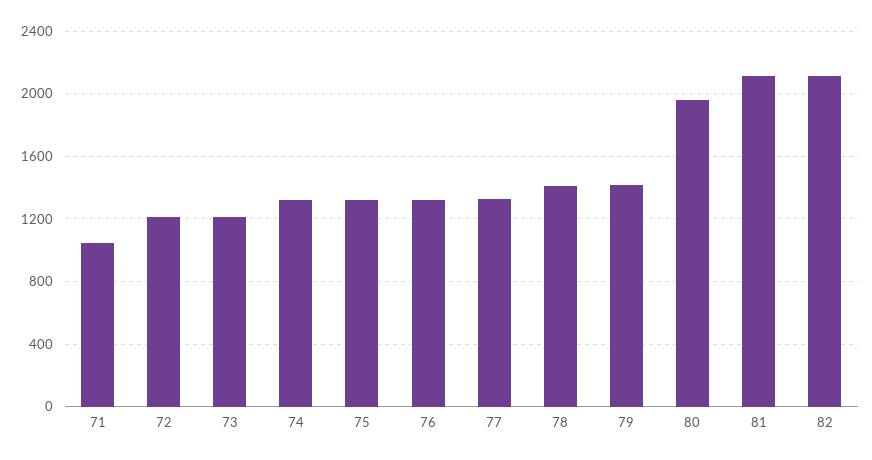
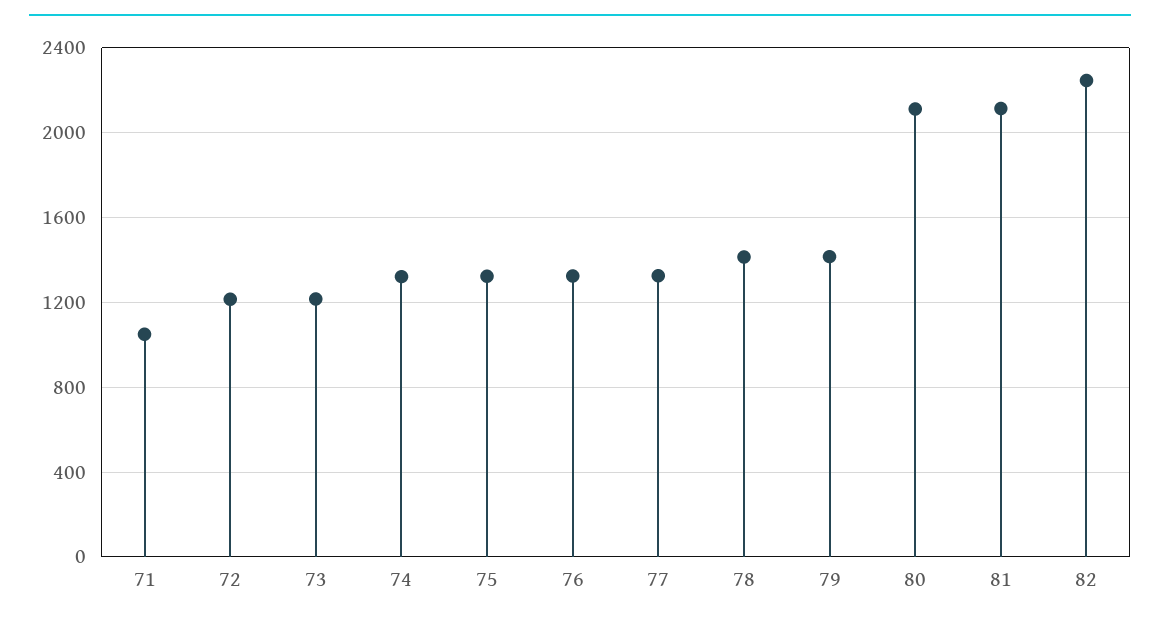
80: 1950 -> 2100
82: 2100 -> 2250

